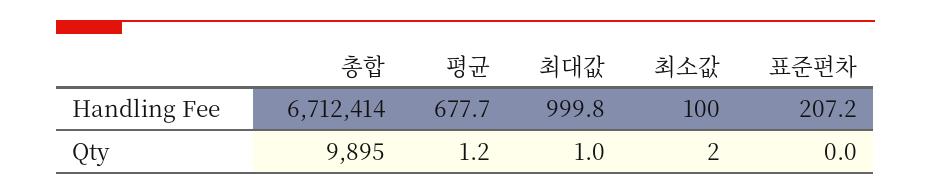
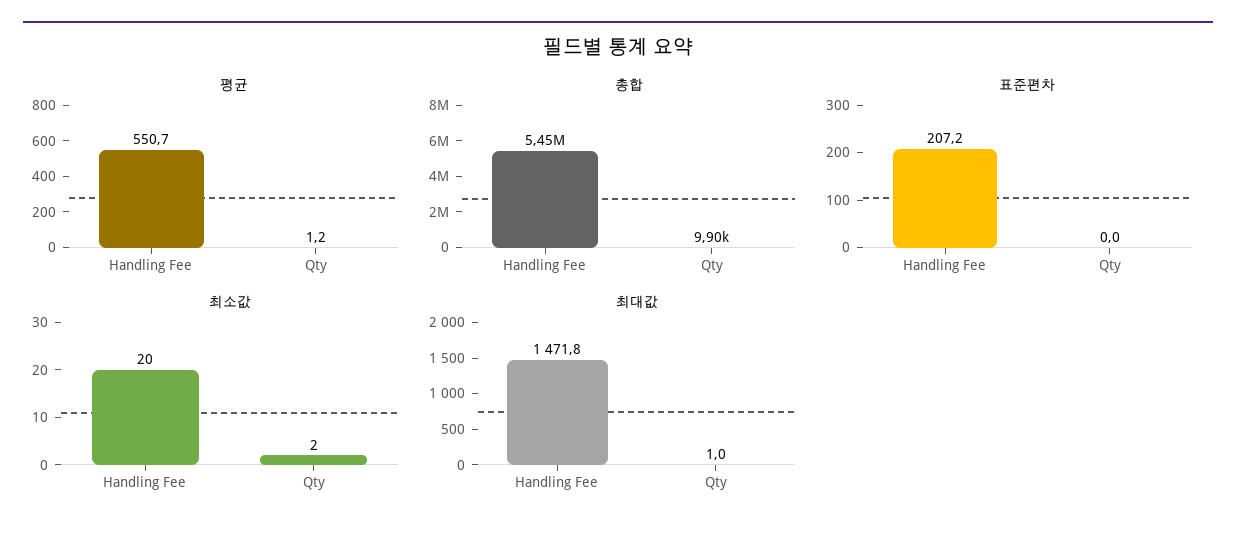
총합, Handling Fee: 6712414 -> 5450000
평균, Handling Fee: 677.7 -> 550.7
최대값, Handling Fee: 999.8 -> 1471.8
최소값, Handling Fee: 100 -> 20

